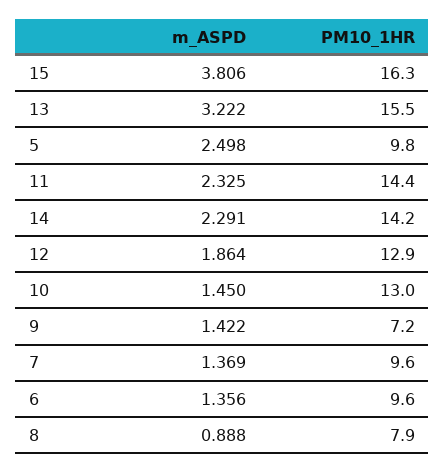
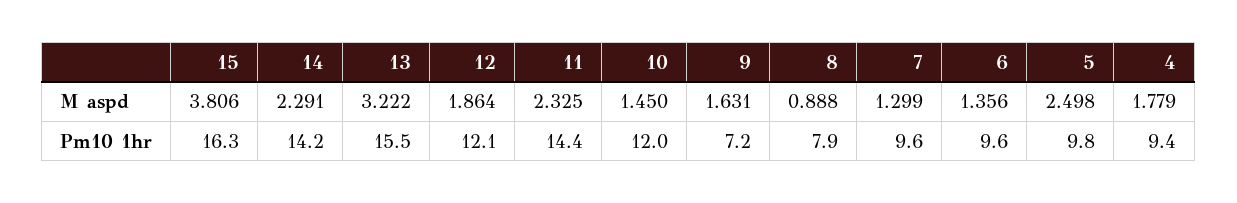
PM10_1HR, 12: 12.9 -> 12.1
PM10_1HR, 10: 13 -> 12
m_ASPD, 9: 1.422 -> 1.631
m_ASPD, 7: 1.369 -> 1.299
m_ASPD, 4: none -> 1.779
PM10_1HR, 4: none -> 9.4

